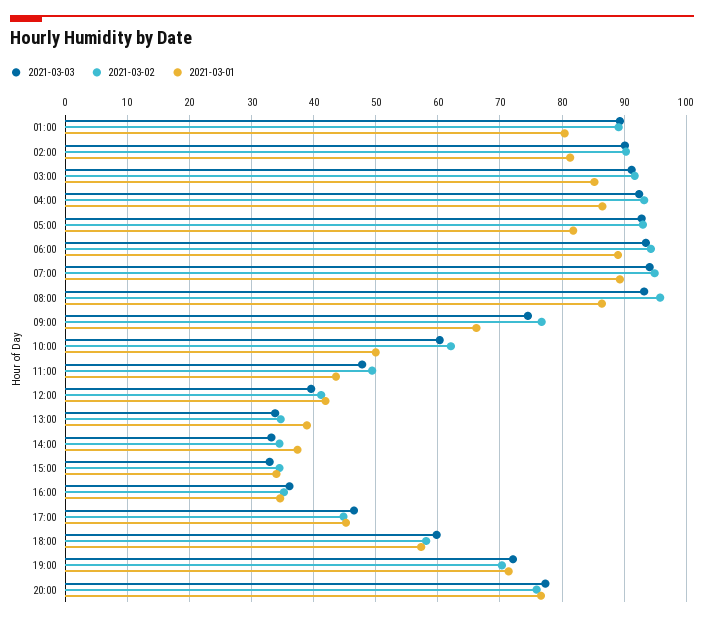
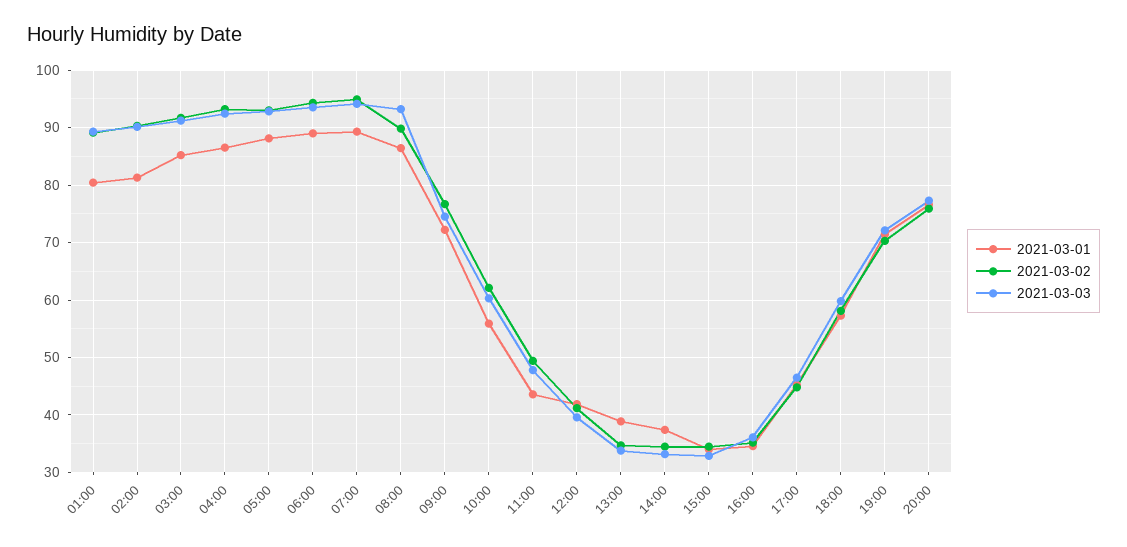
2021-03-01, 05:00: 82 -> 88
2021-03-02, 08:00: 96 -> 90
2021-03-01, 09:00: 66 -> 72
2021-03-01, 10:00: 50 -> 56

